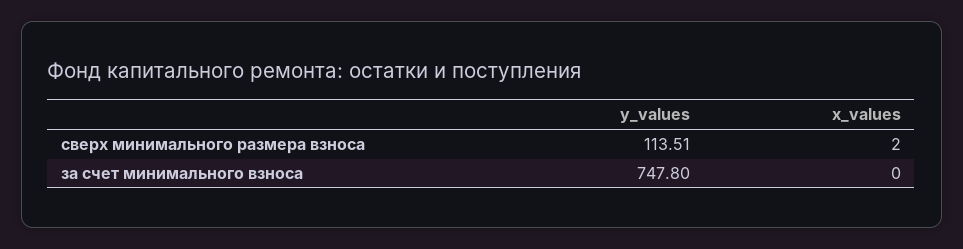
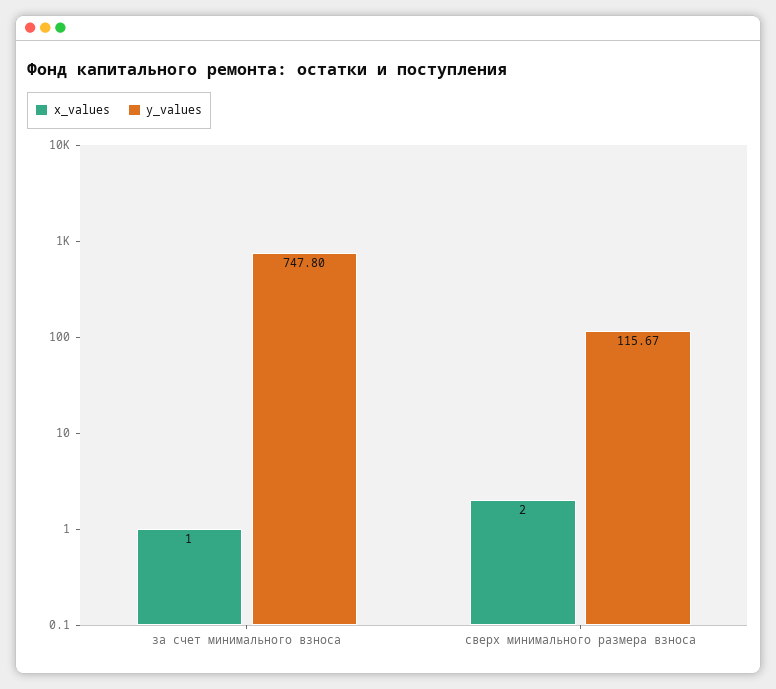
y_values, сверх минимального размера взноса: 113.51 -> 115.67
x_values, за счет минимального взноса: 0 -> 1

